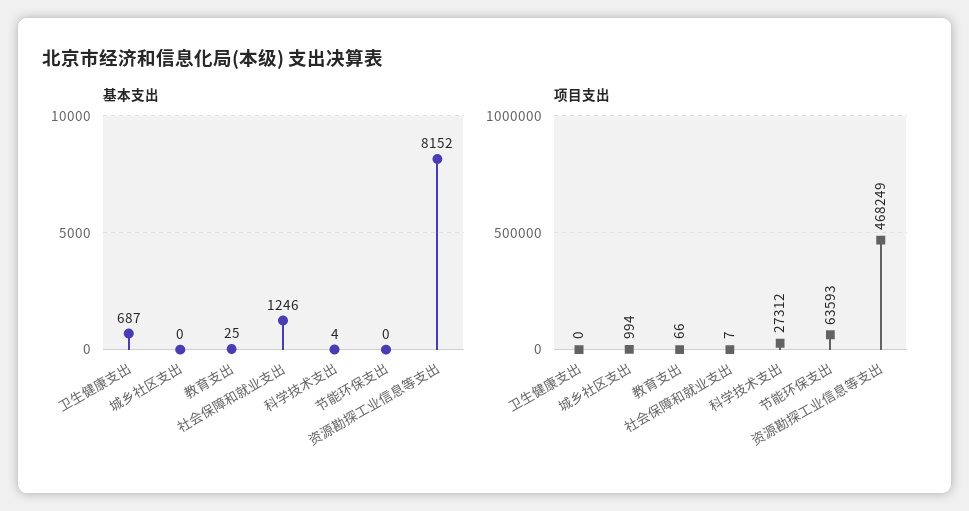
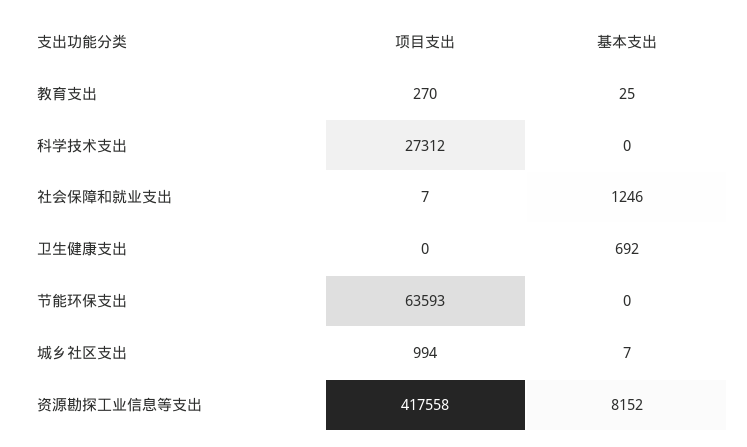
基本支出, 卫生健康支出: 687 -> 692
基本支出, 城乡社区支出: 0 -> 7
基本支出, 科学技术支出: 4 -> 0
项目支出, 教育支出: 66 -> 270
项目支出, 资源勘探工业信息等支出: 468249 -> 417558

